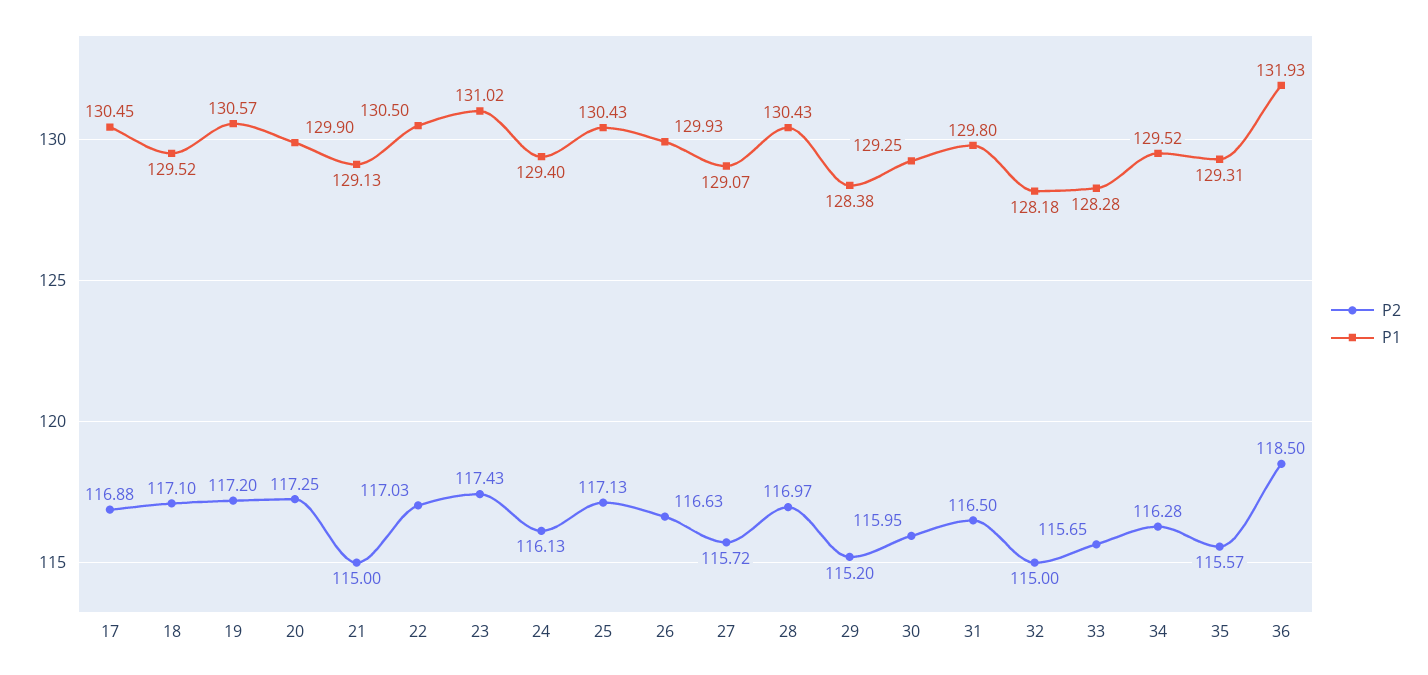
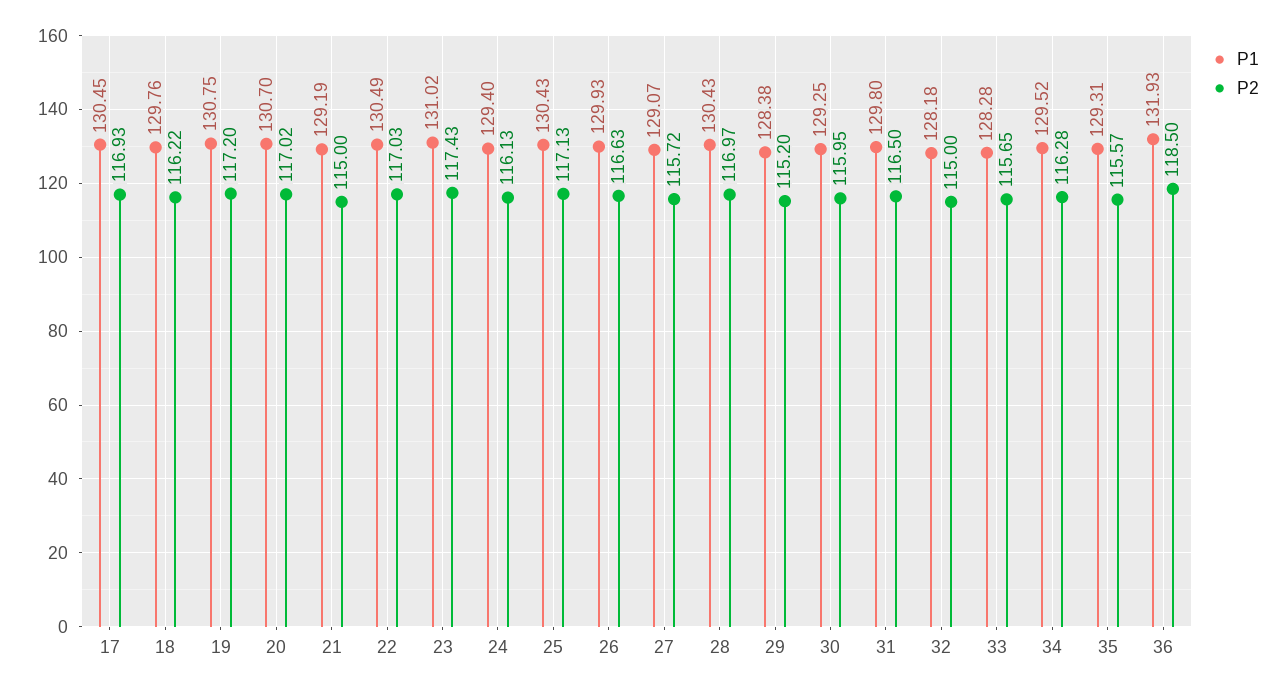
P2, 17: 116.88 -> 116.93
P2, 18: 117.1 -> 116.22
P1, 18: 129.52 -> 129.76
P1, 19: 130.57 -> 130.75
P2, 20: 117.25 -> 117.02
P1, 20: 129.9 -> 130.7
P1, 21: 129.13 -> 129.19
P1, 22: 130.5 -> 130.49

